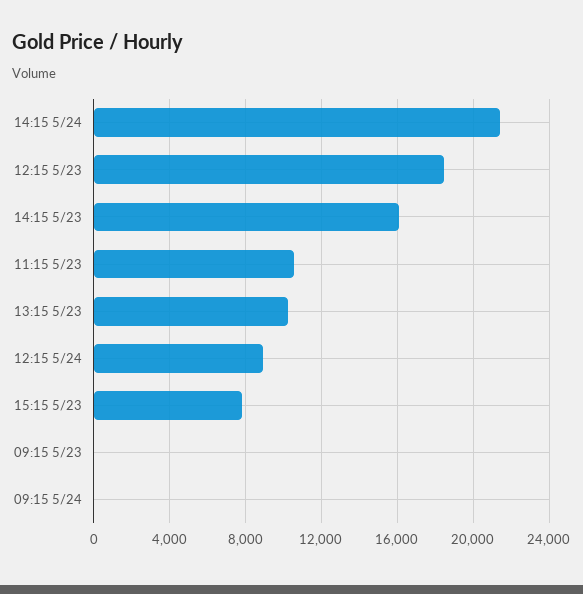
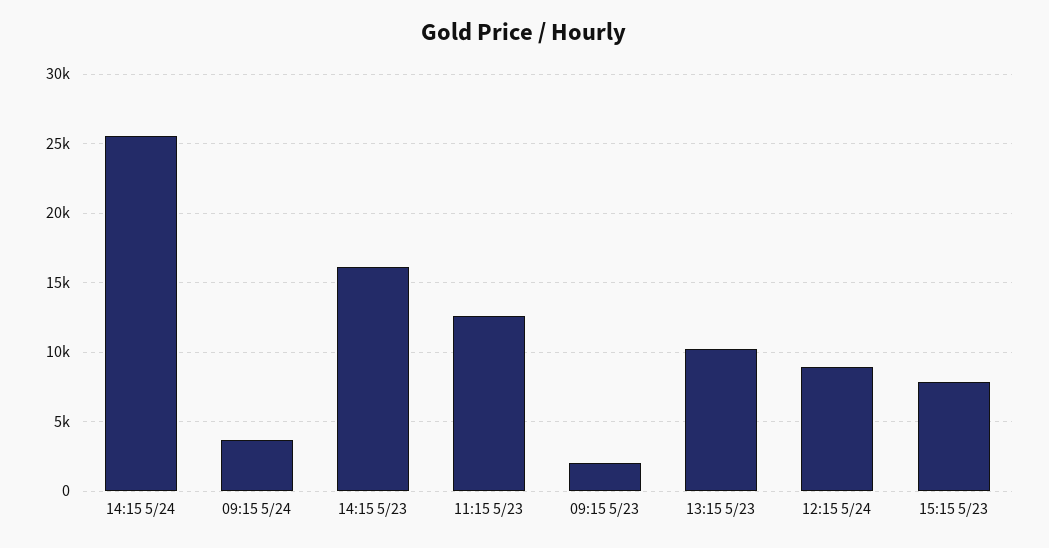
14:15 5/24: 21500 -> 25500
12:15 5/23: 18500 -> none
11:15 5/23: 10500 -> 12500
09:15 5/23: 0 -> 2000
09:15 5/24: 0 -> 3500

